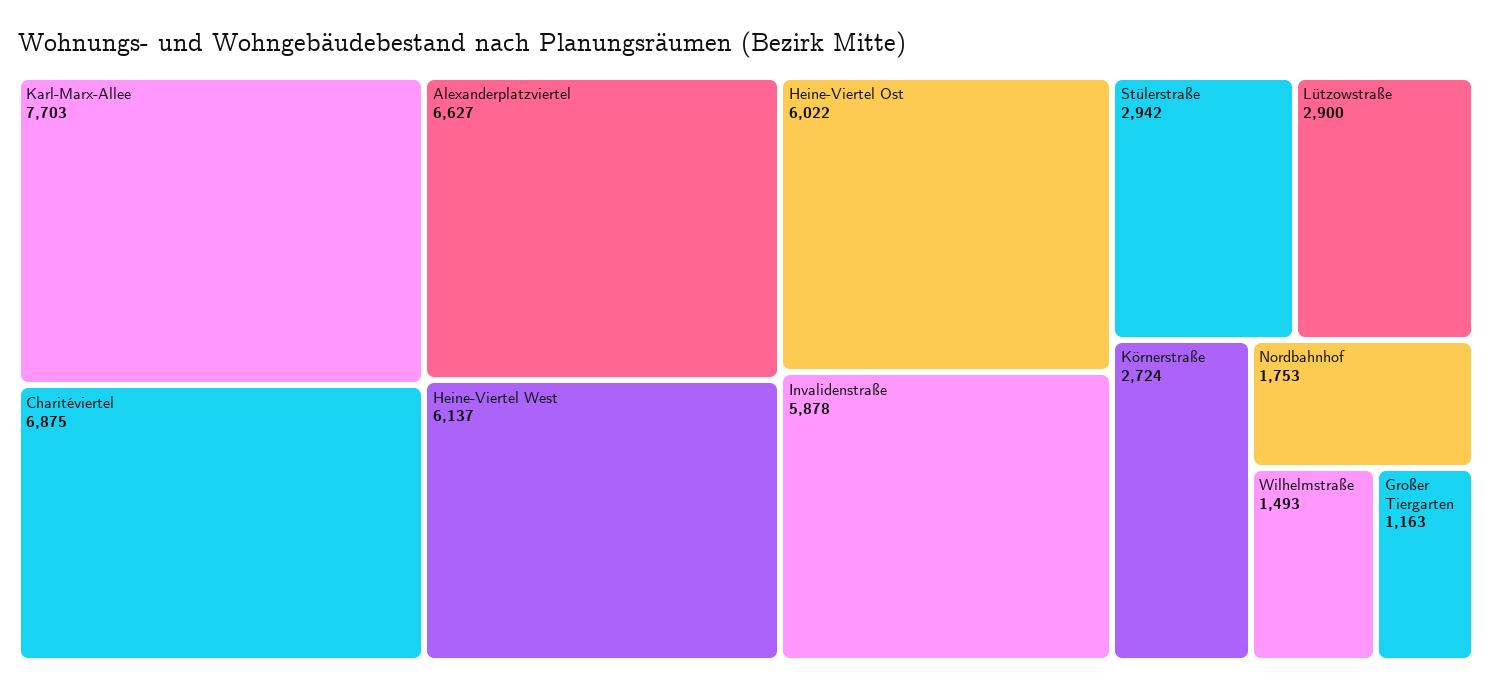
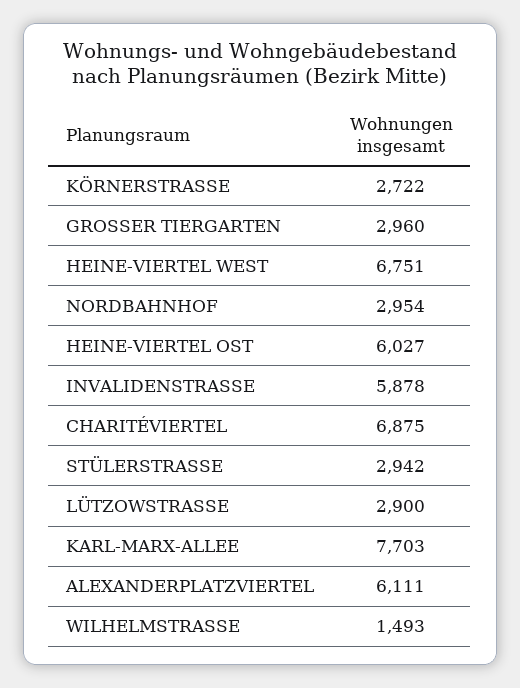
Alexanderplatzviertel: 6627 -> 6111
Heine-Viertel West: 6137 -> 6751
Heine-Viertel Ost: 6022 -> 6027
Körnerstraße: 2724 -> 2722
Nordbahnhof: 1753 -> 2954
Großer Tiergarten: 1163 -> 2960

